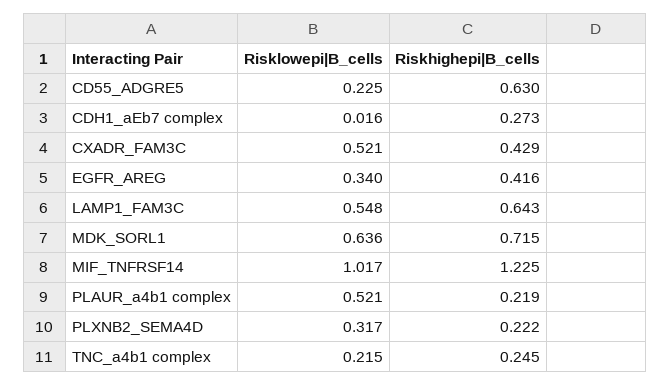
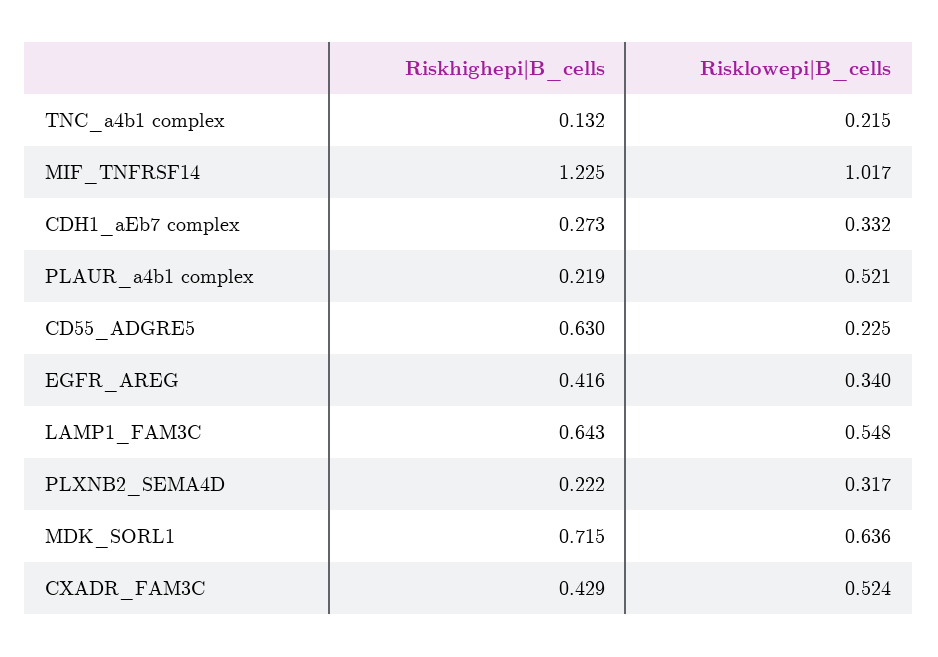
Risklowepi|B_cells, CDH1_aEb7 complex: 0.016 -> 0.332
Risklowepi|B_cells, CXADR_FAM3C: 0.521 -> 0.524
Riskhighepi|B_cells, TNC_a4b1 complex: 0.245 -> 0.132

